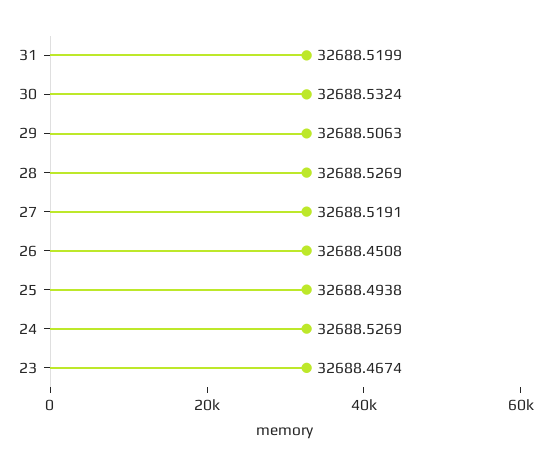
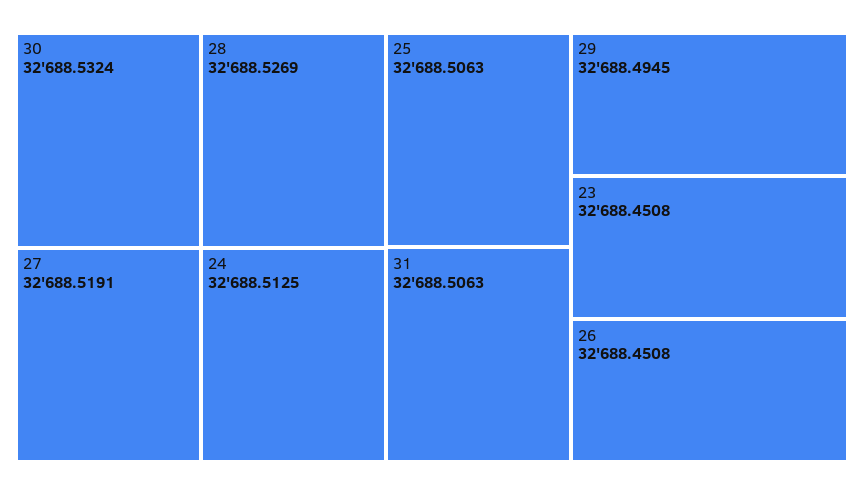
31: 32688.5199 -> 32688.5063
29: 32688.5063 -> 32688.4945
25: 32688.4938 -> 32688.5063
24: 32688.5269 -> 32688.5125
23: 32688.4674 -> 32688.4508

